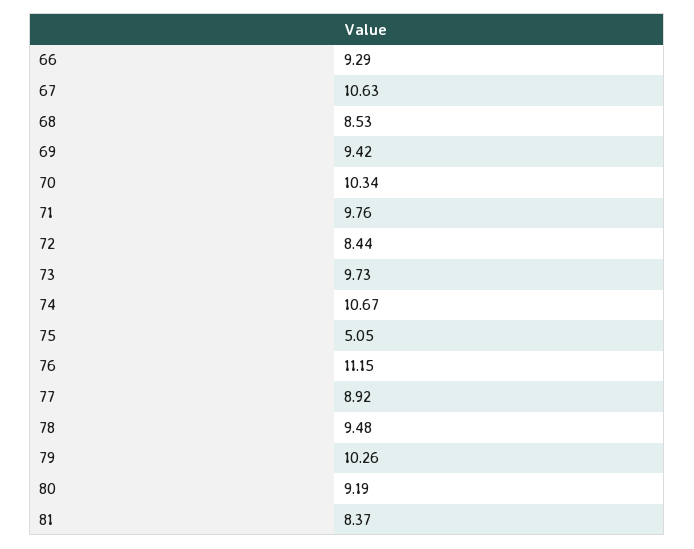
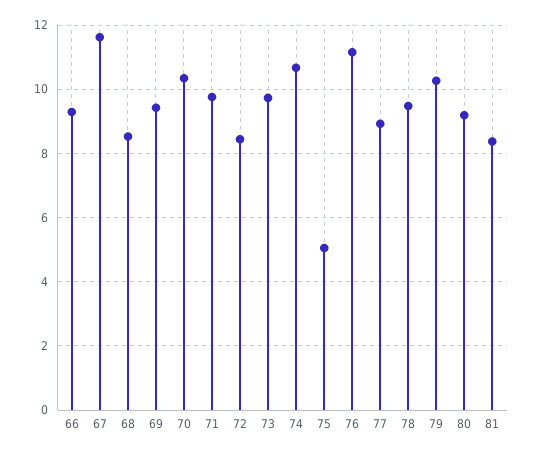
67: 10.63 -> 11.6

